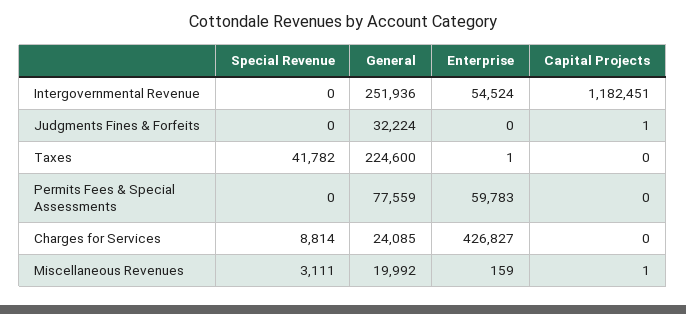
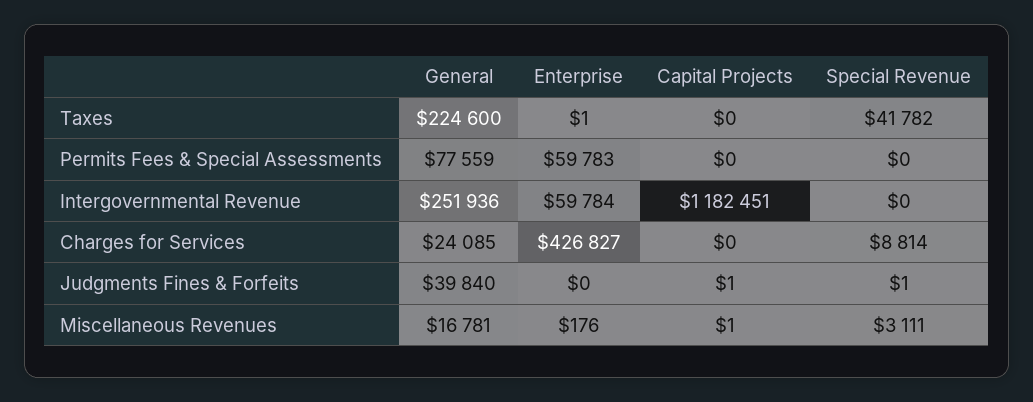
Enterprise, Intergovernmental Revenue: 54524 -> 59784
Special Revenue, Judgments Fines & Forfeits: 0 -> 1
General, Judgments Fines & Forfeits: 32224 -> 39840
General, Miscellaneous Revenues: 19992 -> 16781
Enterprise, Miscellaneous Revenues: 159 -> 176

